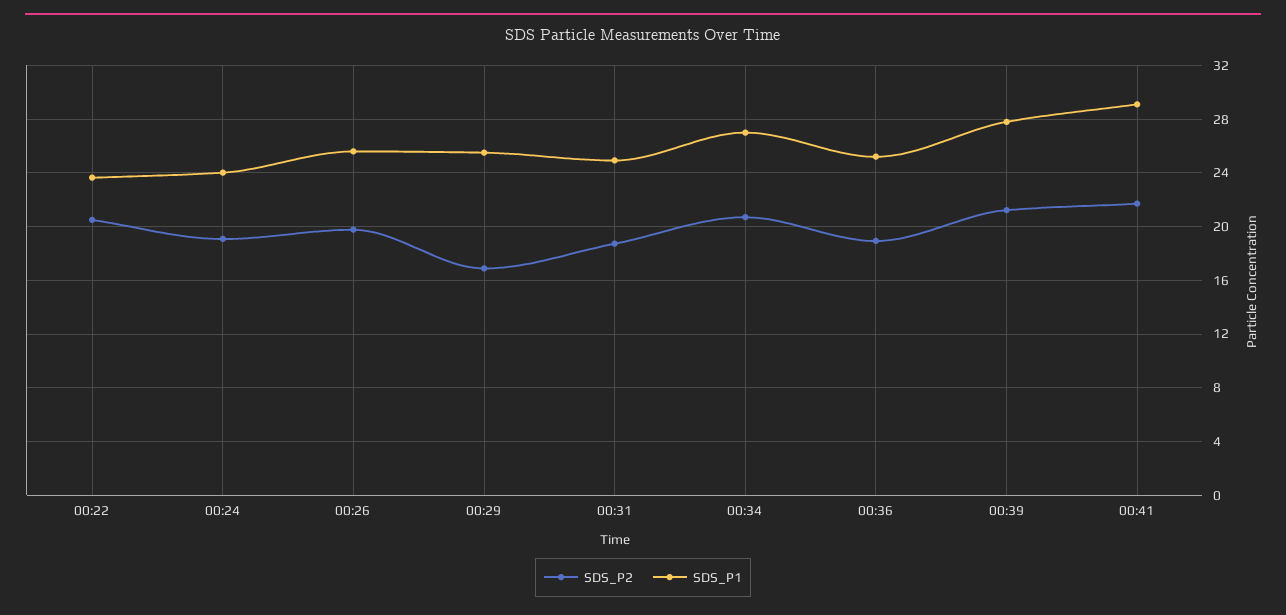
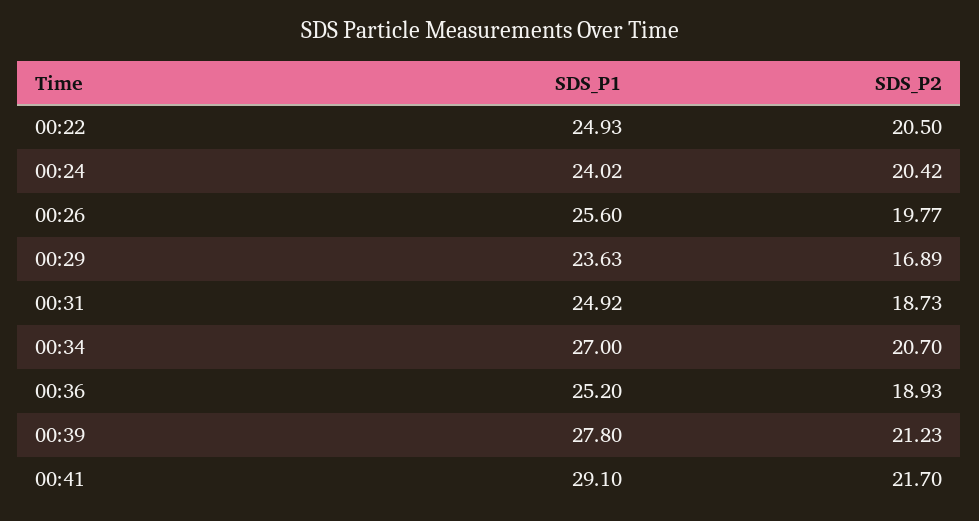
SDS_P1, 00:22: 23.5 -> 24.93
SDS_P2, 00:24: 19 -> 20.42
SDS_P1, 00:29: 25.5 -> 23.63

